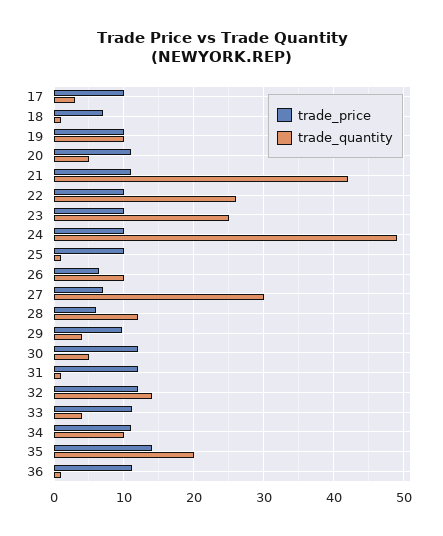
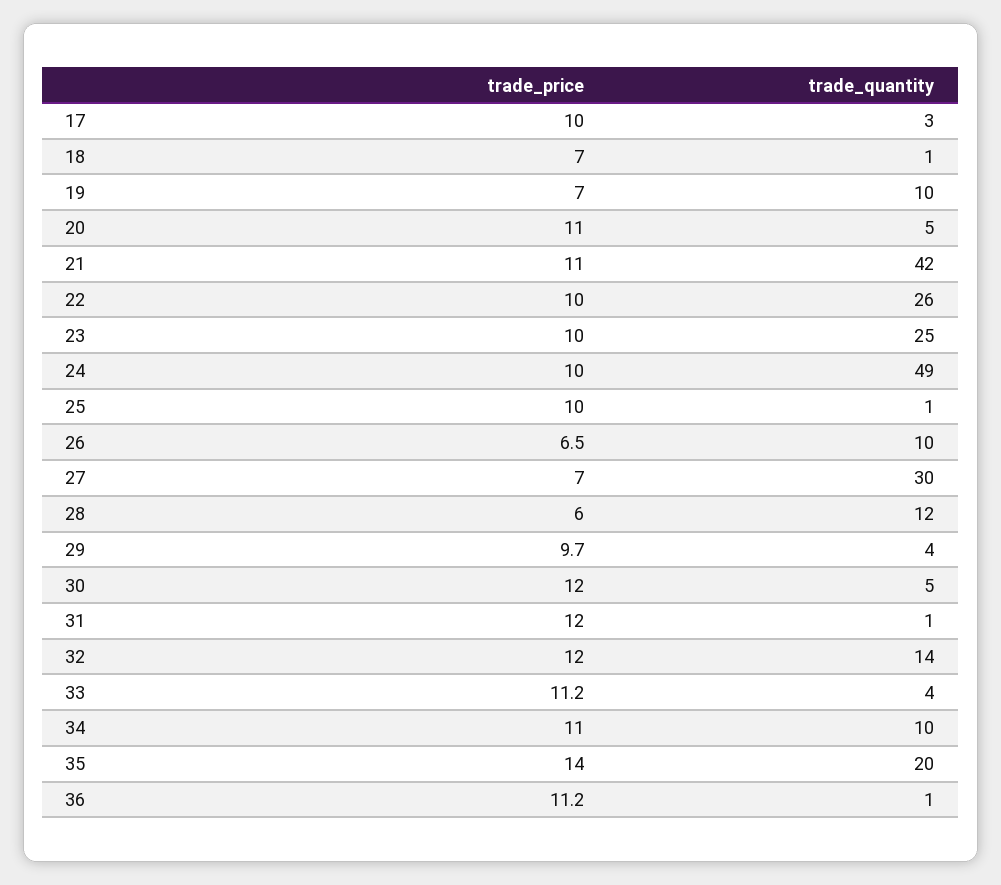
trade_price, 19: 10 -> 7

